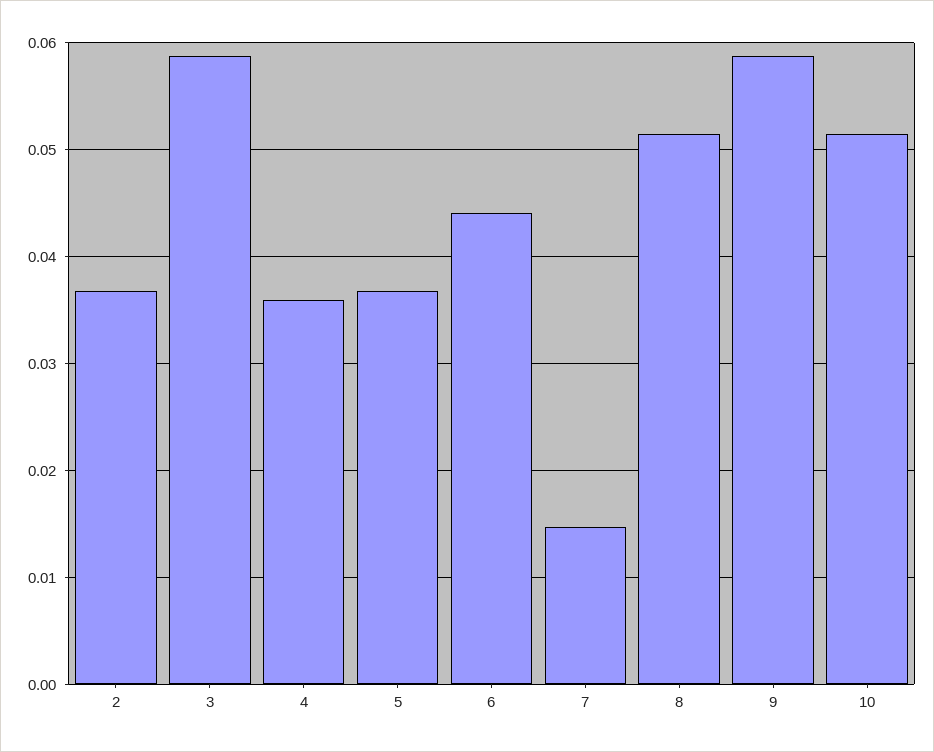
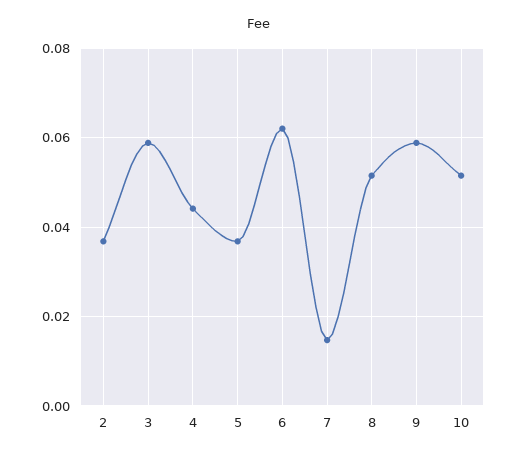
4: 0.036 -> 0.044
6: 0.044 -> 0.062

